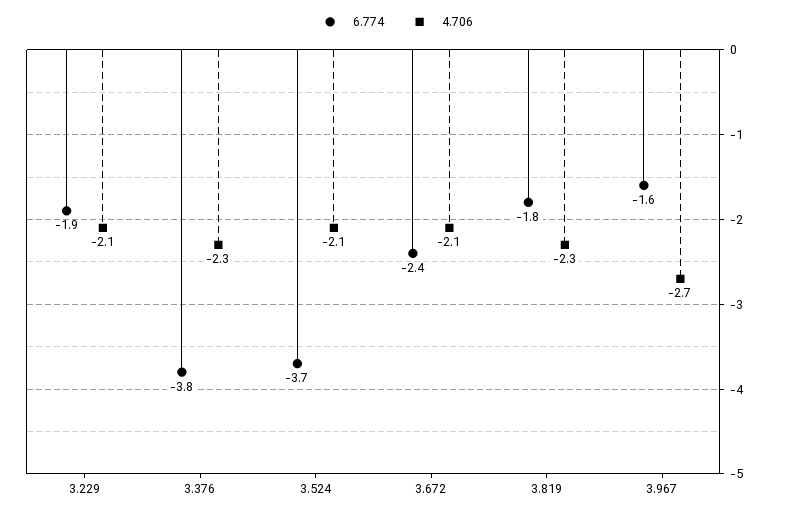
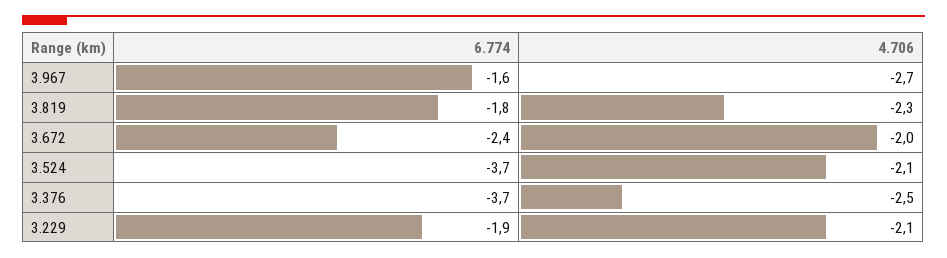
6.774, 3.376: -3.8 -> -3.7
4.706, 3.376: -2.3 -> -2.5
4.706, 3.672: -2.1 -> -2

